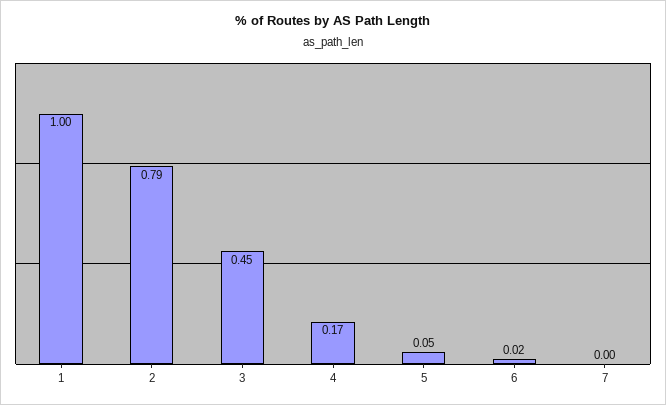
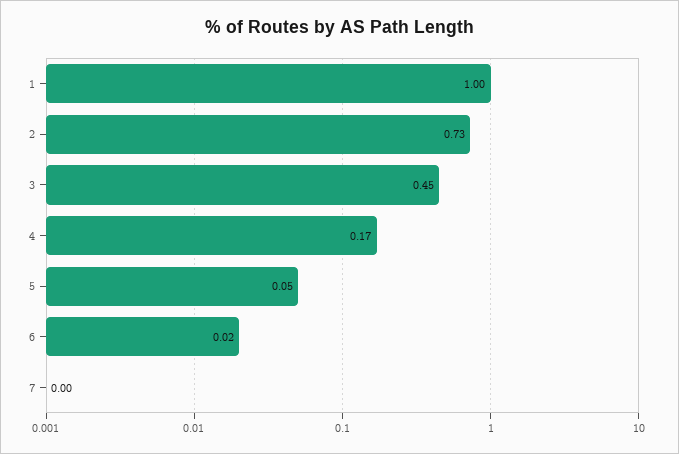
2: 0.79 -> 0.73

